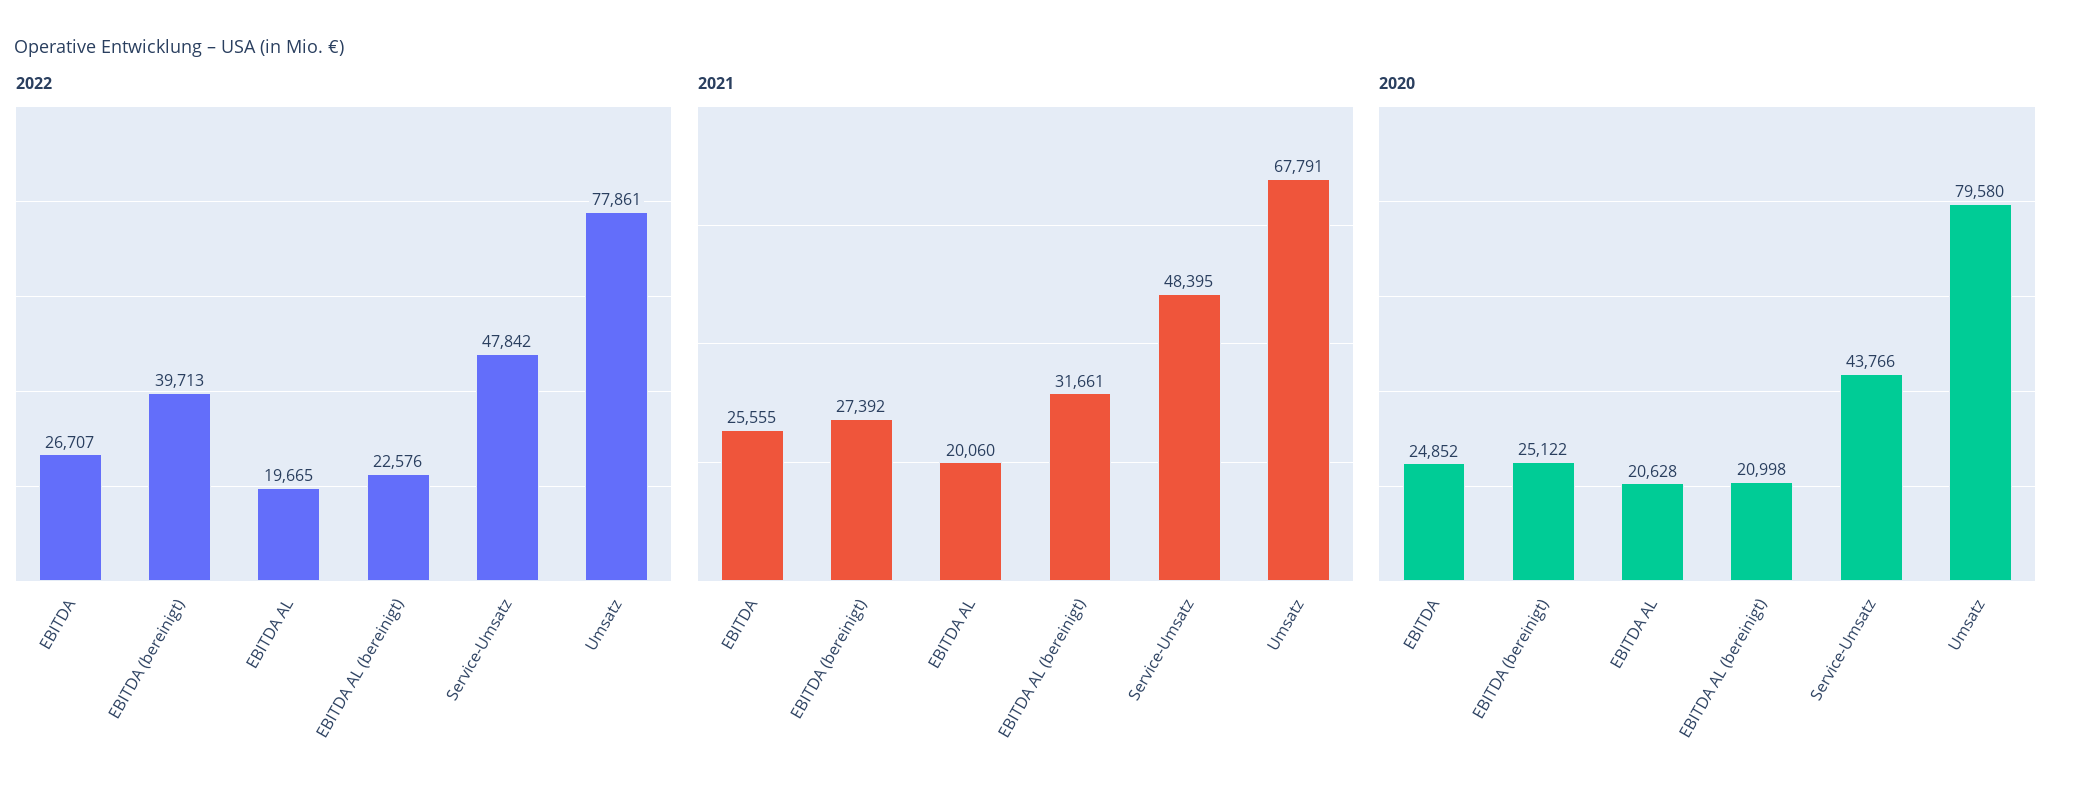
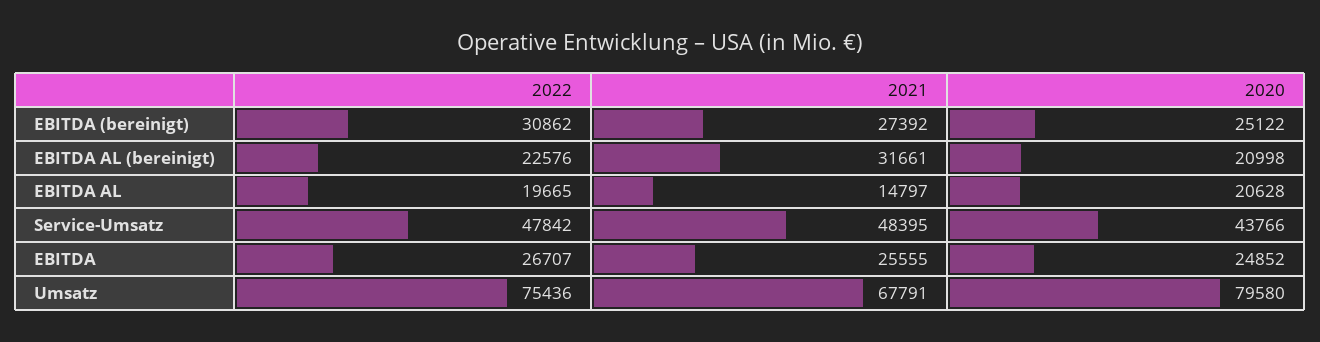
2022, EBITDA (bereinigt): 39713 -> 30862
2022, Umsatz: 77861 -> 75436
2021, EBITDA AL: 20060 -> 14797

